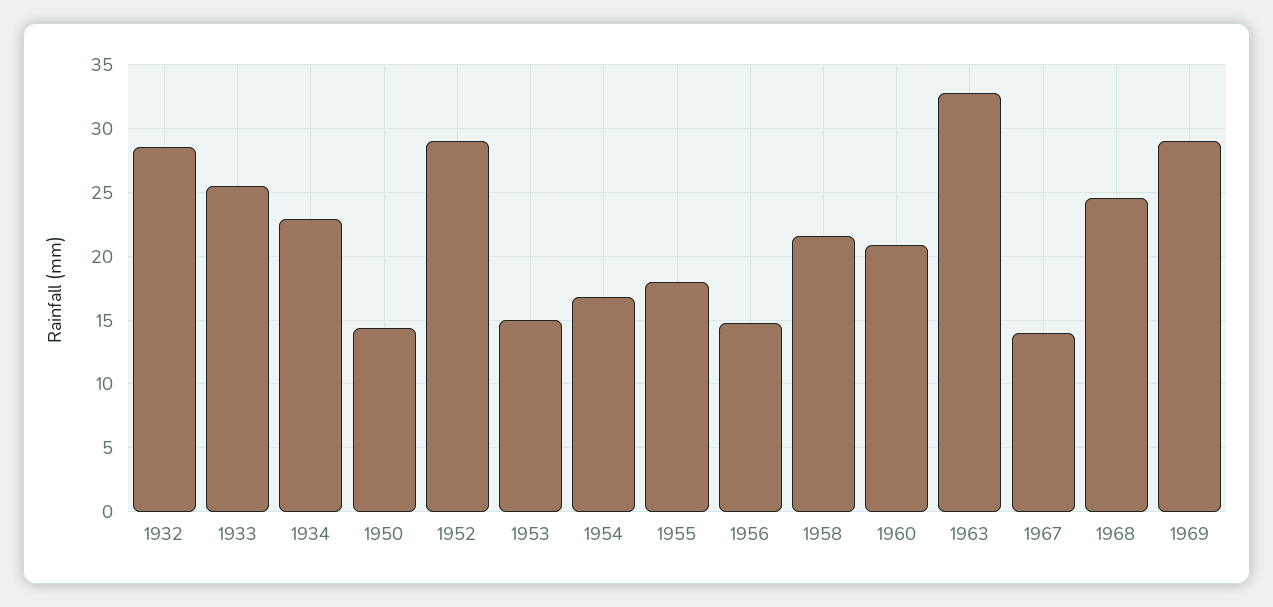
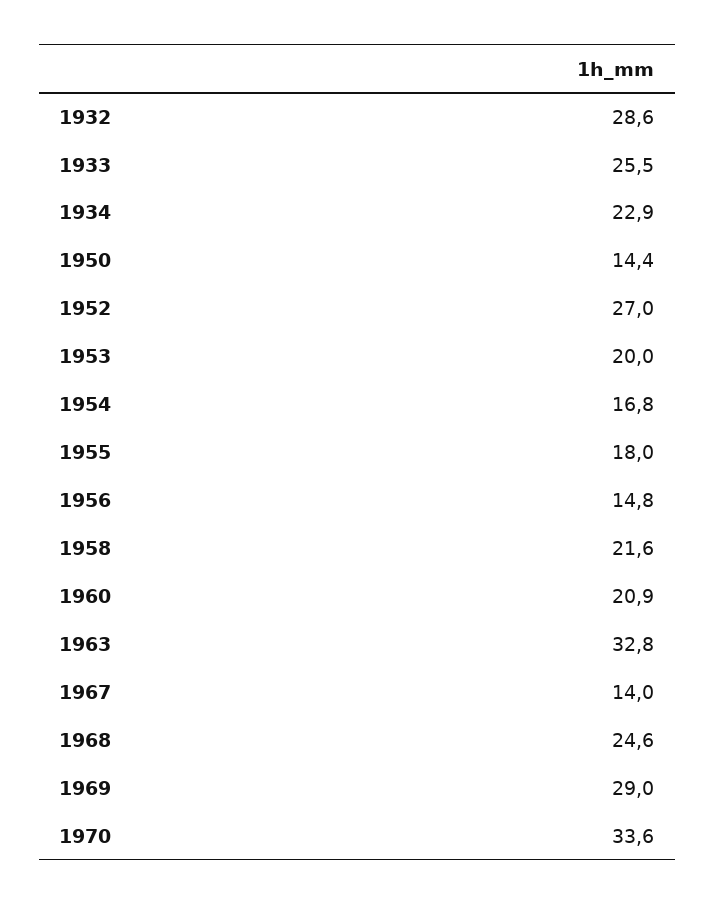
1952: 29 -> 27
1953: 15 -> 20
1970: none -> 33.6

